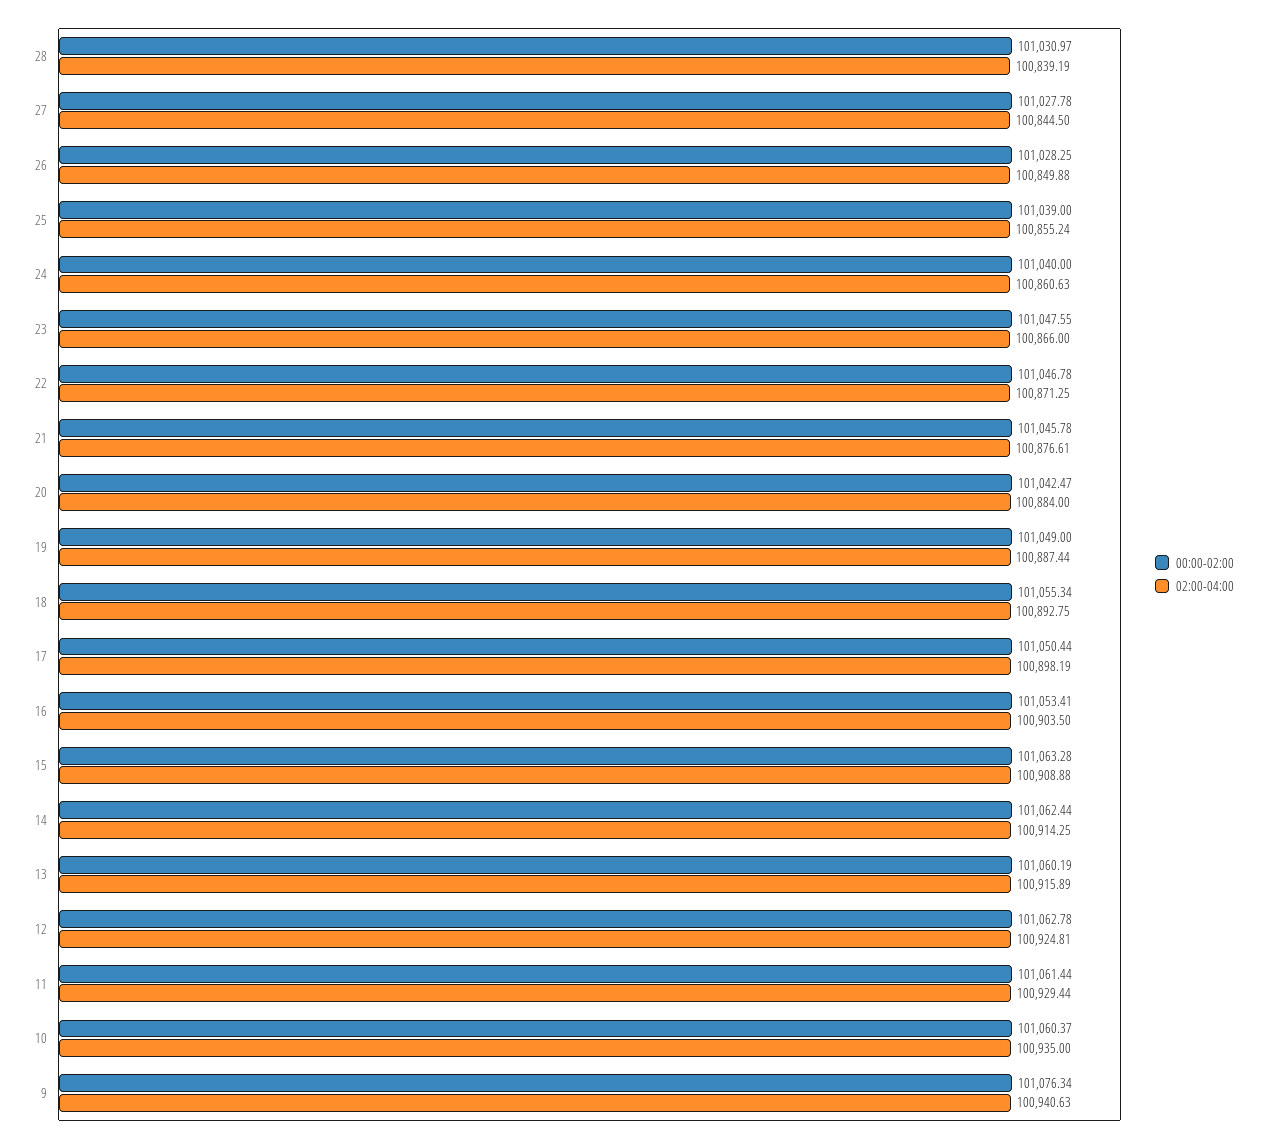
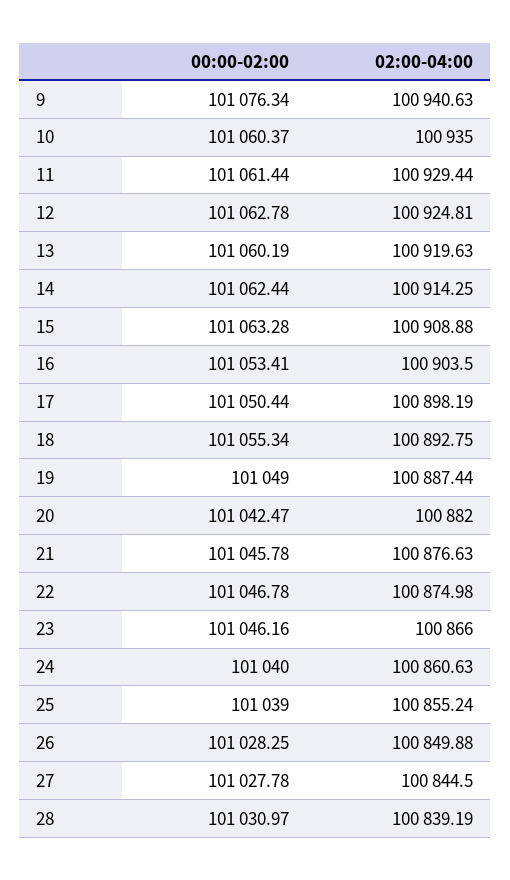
00:00-02:00, 23: 101047.55 -> 101046.16
02:00-04:00, 22: 100871.25 -> 100874.98
02:00-04:00, 21: 100876.61 -> 100876.63
02:00-04:00, 20: 100884 -> 100882
02:00-04:00, 13: 100915.89 -> 100919.63

